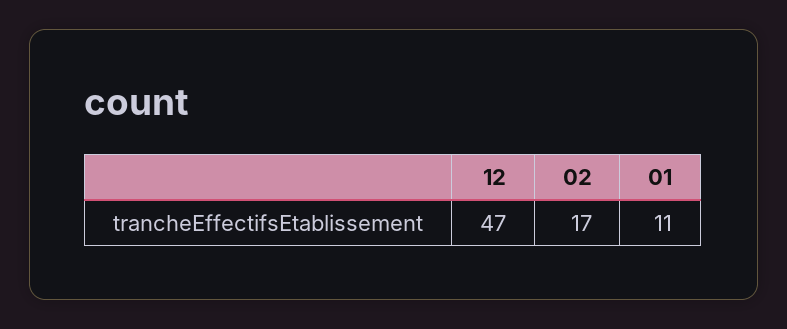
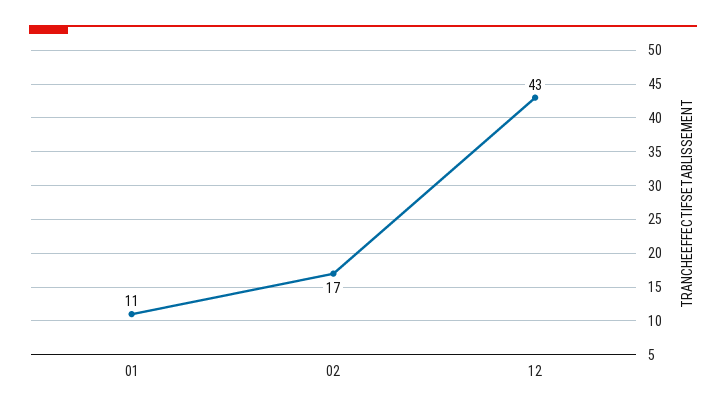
12: 47 -> 43

